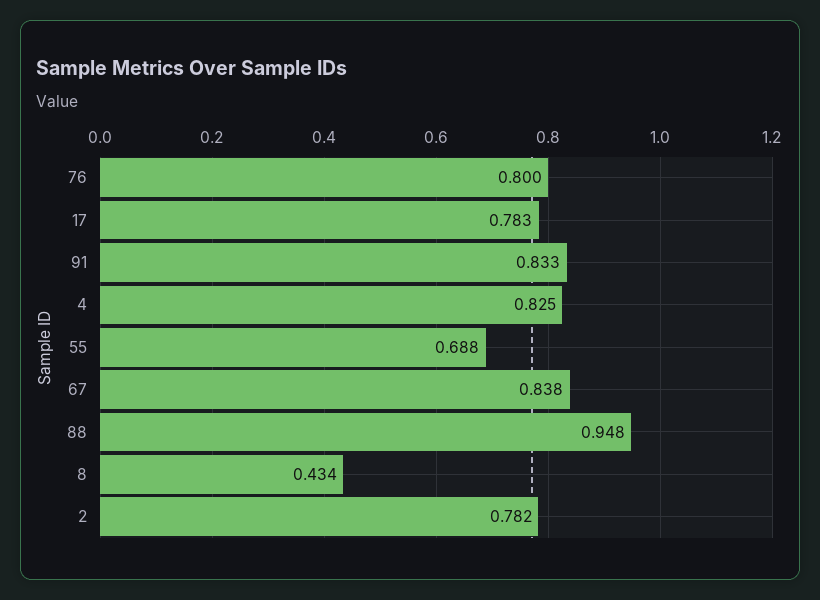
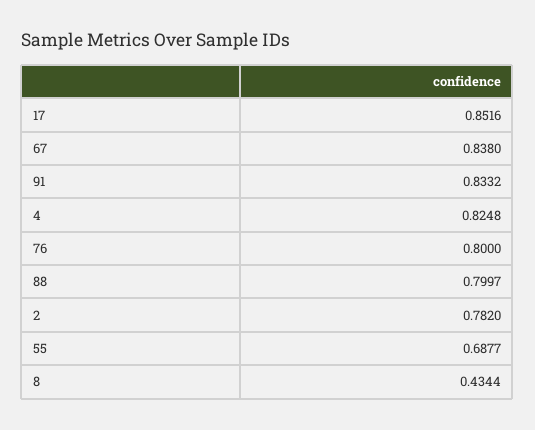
17: 0.783 -> 0.8516
88: 0.948 -> 0.7997

